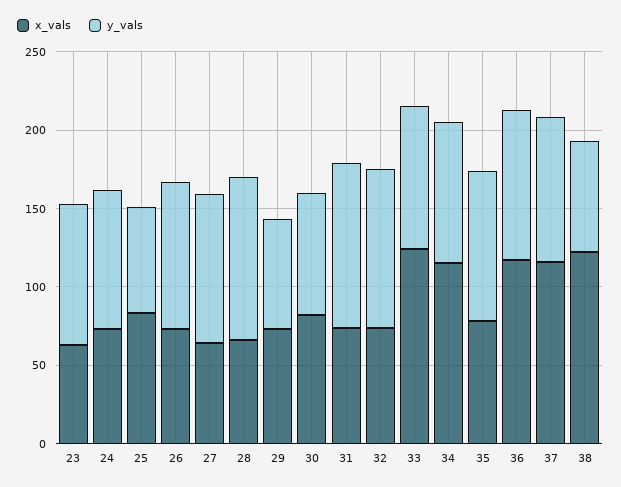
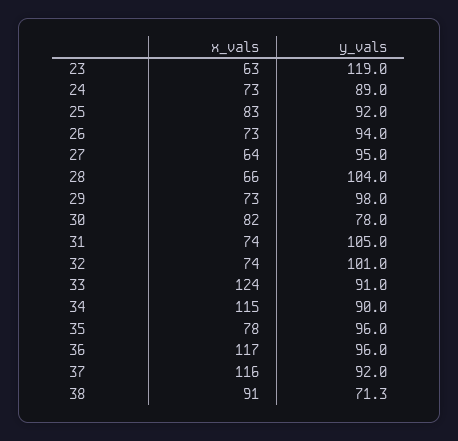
y_vals, 23: 90 -> 119
y_vals, 25: 70 -> 92
y_vals, 29: 70 -> 98
x_vals, 38: 120 -> 91

